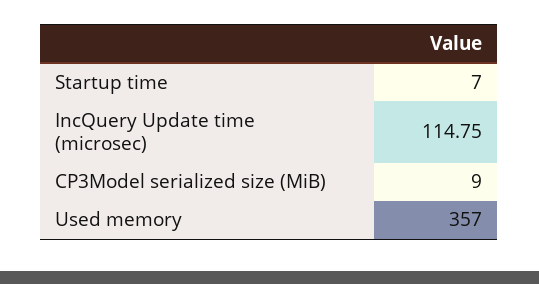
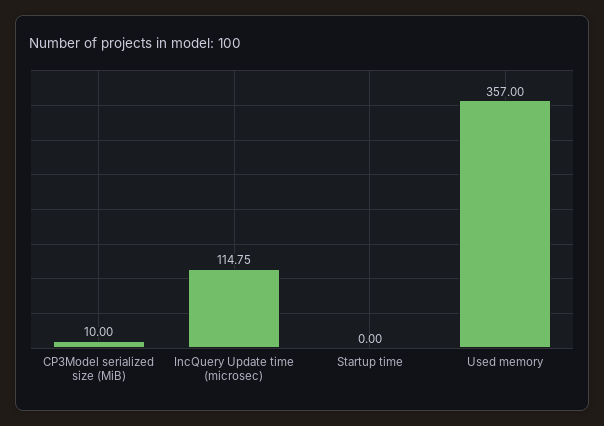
Startup time: 7 -> 0
CP3Model serialized size (MiB): 9 -> 10

